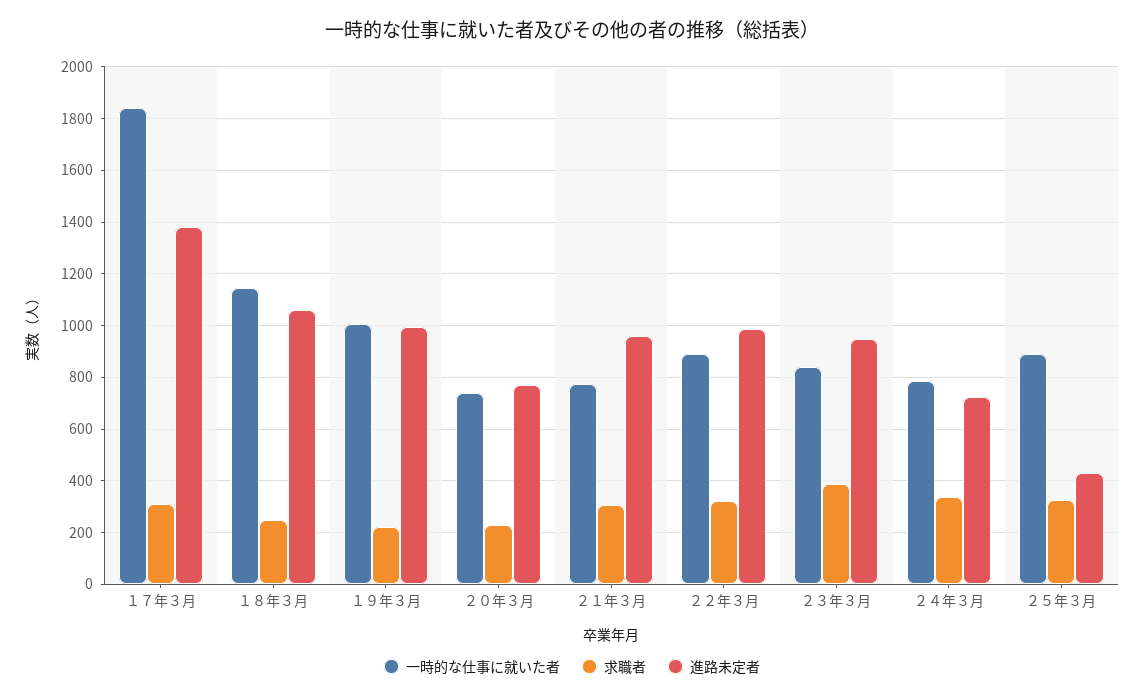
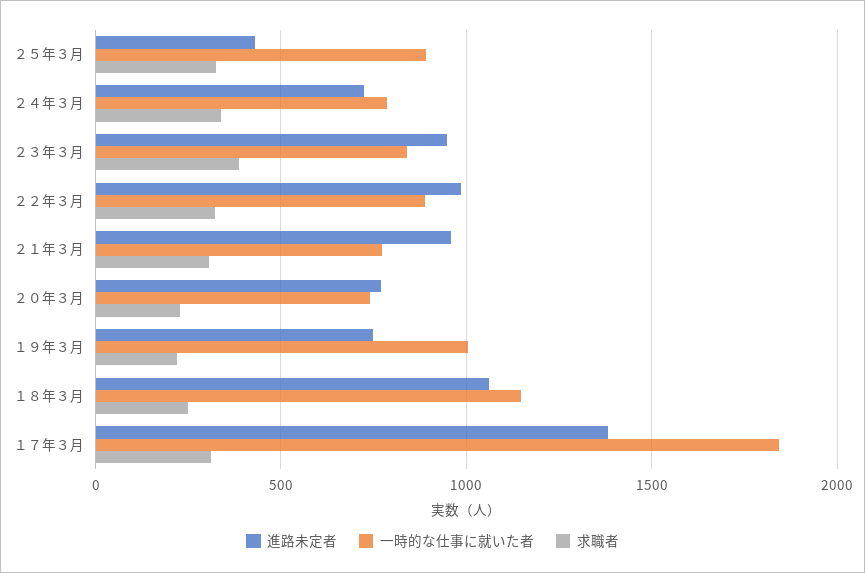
進路未定者, １９年３月: 1000 -> 750

